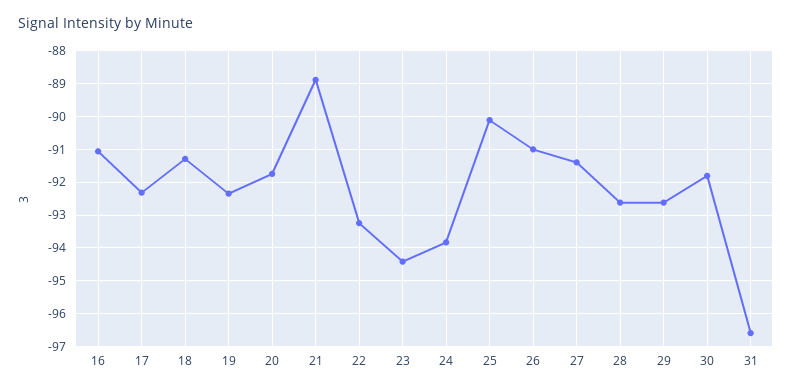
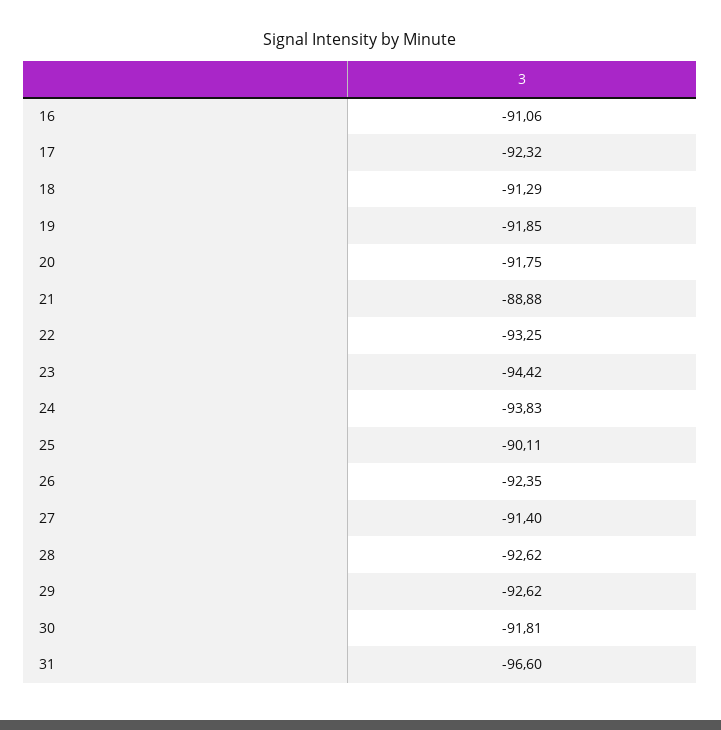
19: -92.4 -> -91.85
26: -91 -> -92.35

